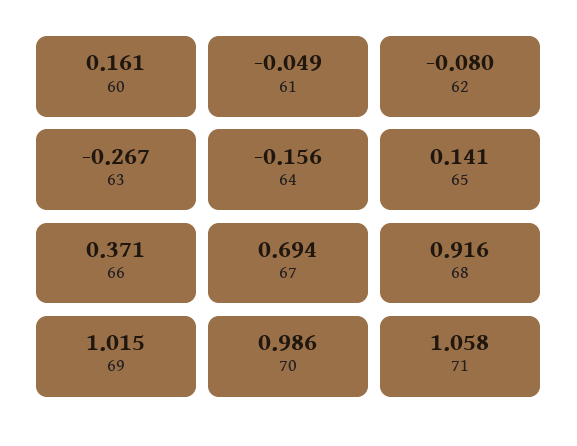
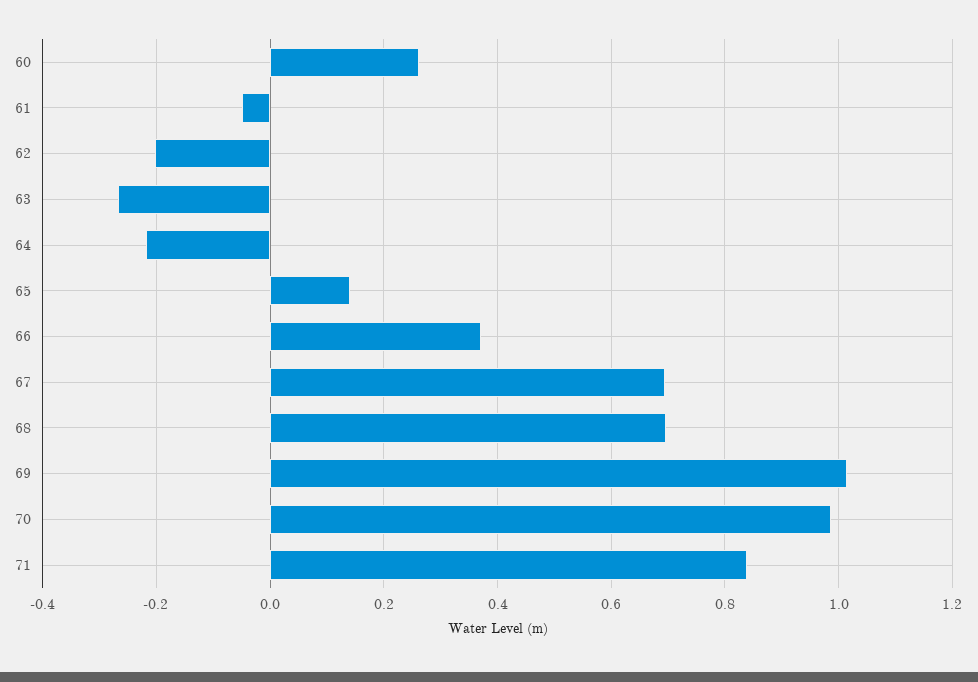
60: 0.161 -> 0.26
62: -0.08 -> -0.2
64: -0.156 -> -0.22
68: 0.916 -> 0.7
71: 1.058 -> 0.84

